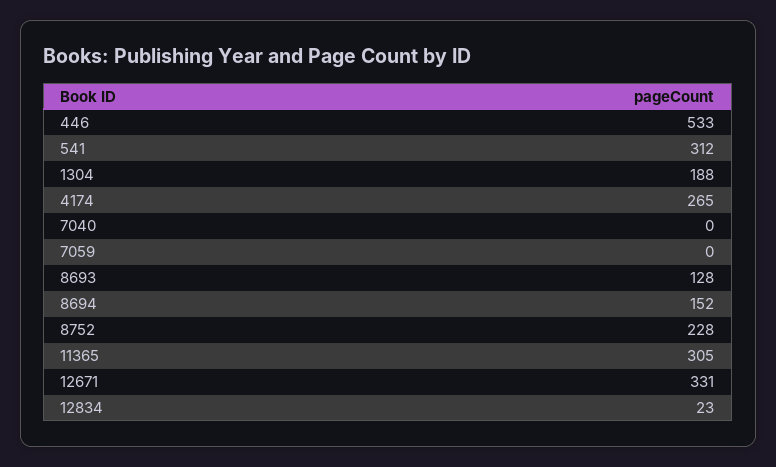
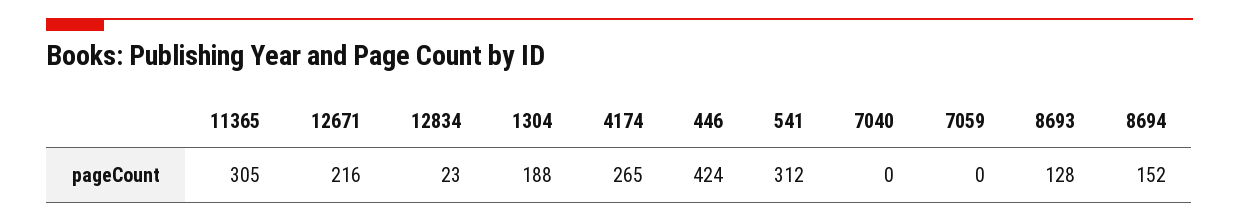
446: 533 -> 424
8752: 228 -> none
12671: 331 -> 216

